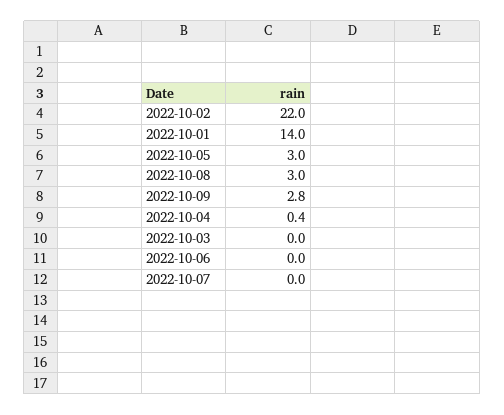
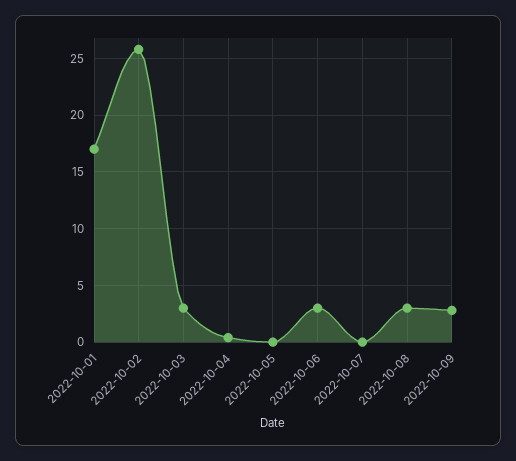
2022-10-02: 22 -> 26
2022-10-01: 14 -> 17
2022-10-05: 3 -> 0
2022-10-03: 0 -> 3
2022-10-06: 0 -> 3

